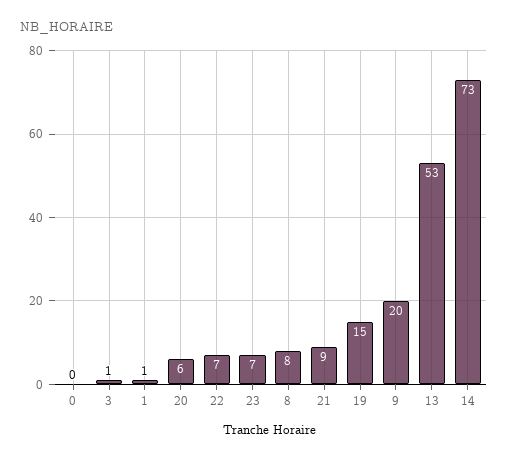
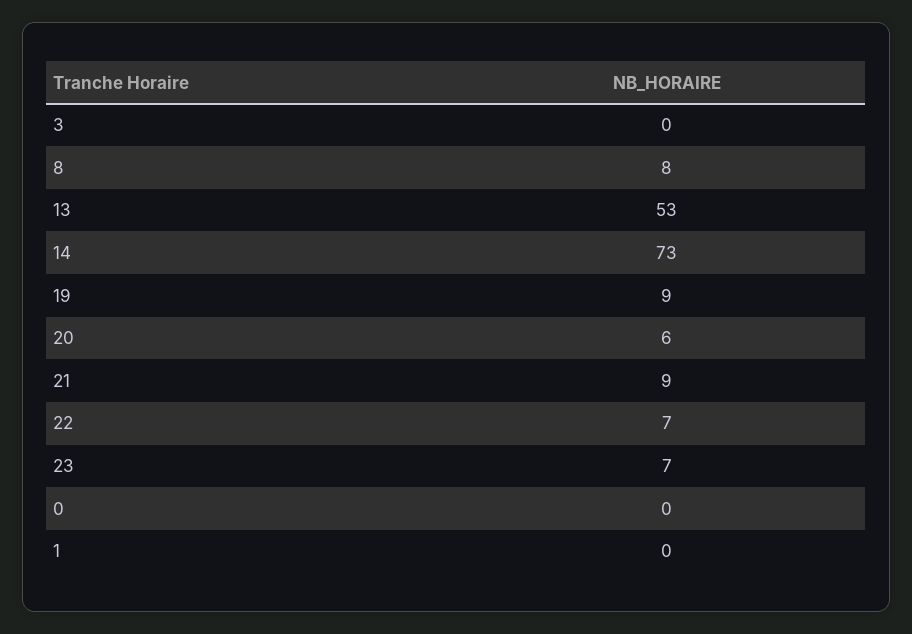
3: 1 -> 0
1: 1 -> 0
19: 15 -> 9
9: 20 -> none

